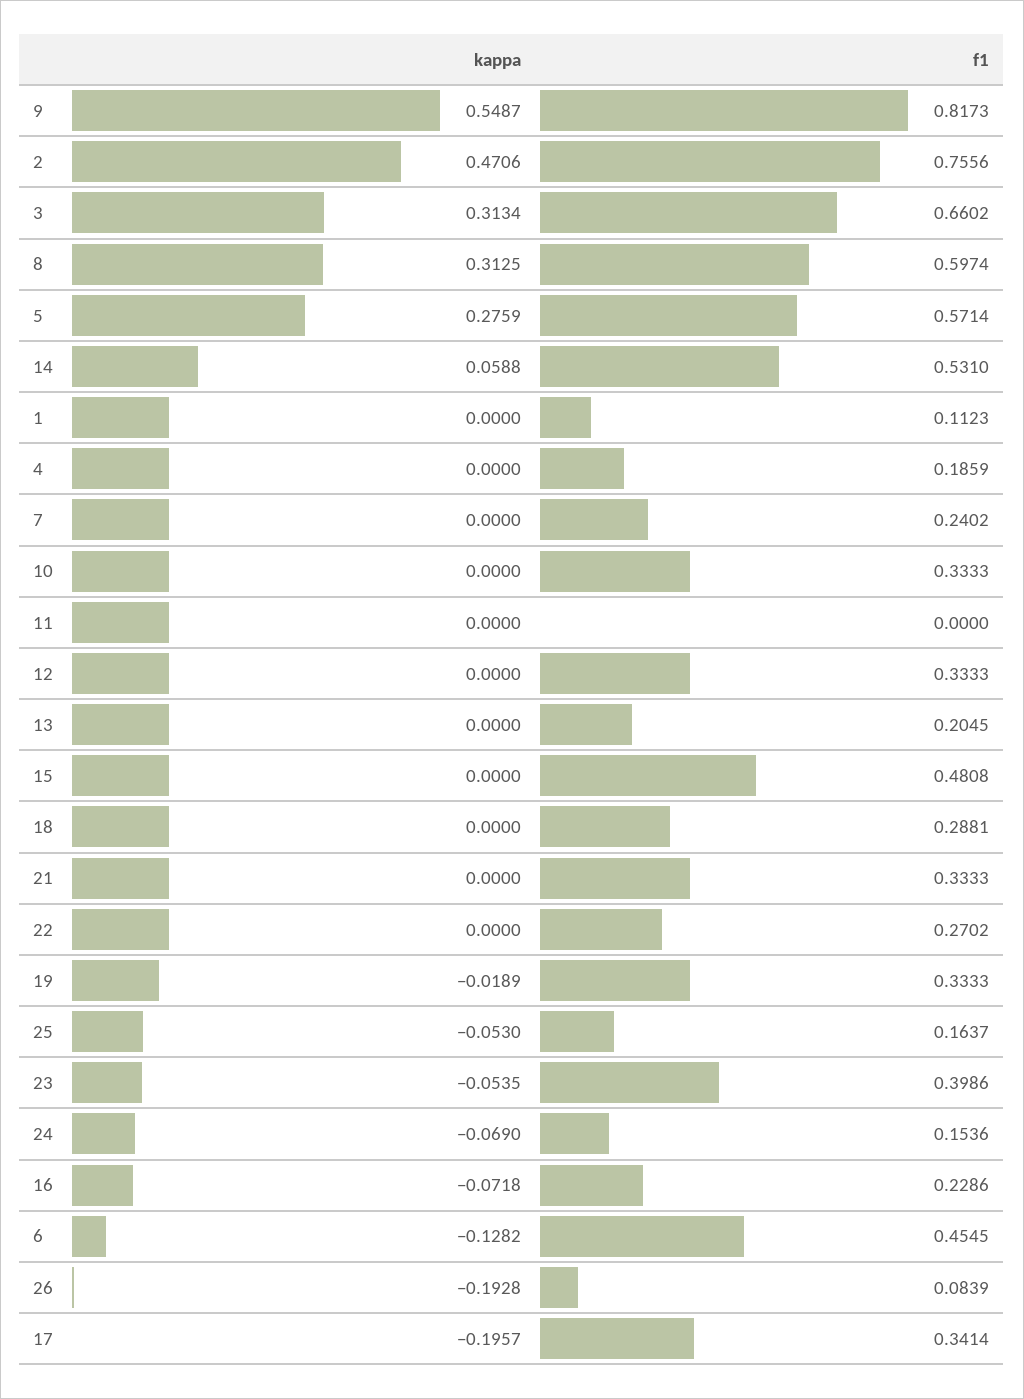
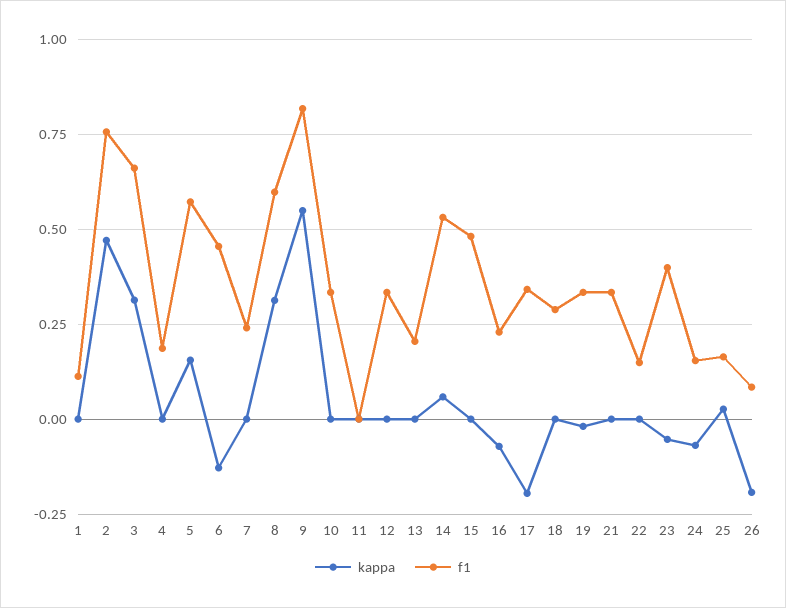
kappa, 5: 0.2759 -> 0.15
f1, 22: 0.2702 -> 0.15
kappa, 25: -0.053 -> 0.025

